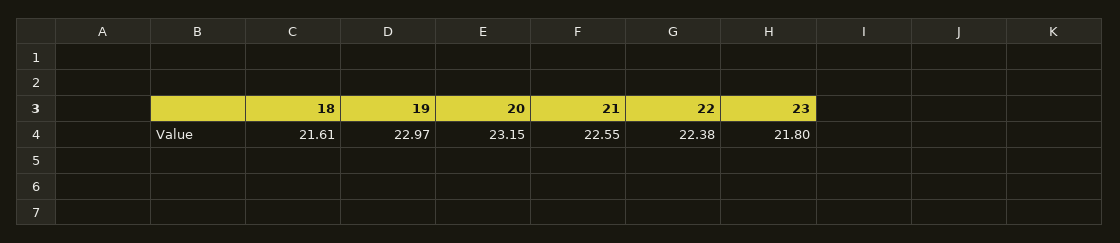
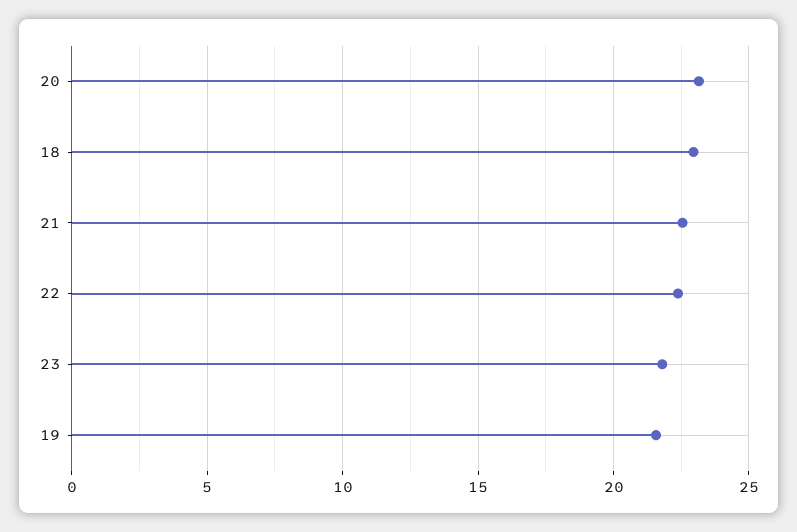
18: 21.61 -> 23
19: 22.97 -> 21.5

